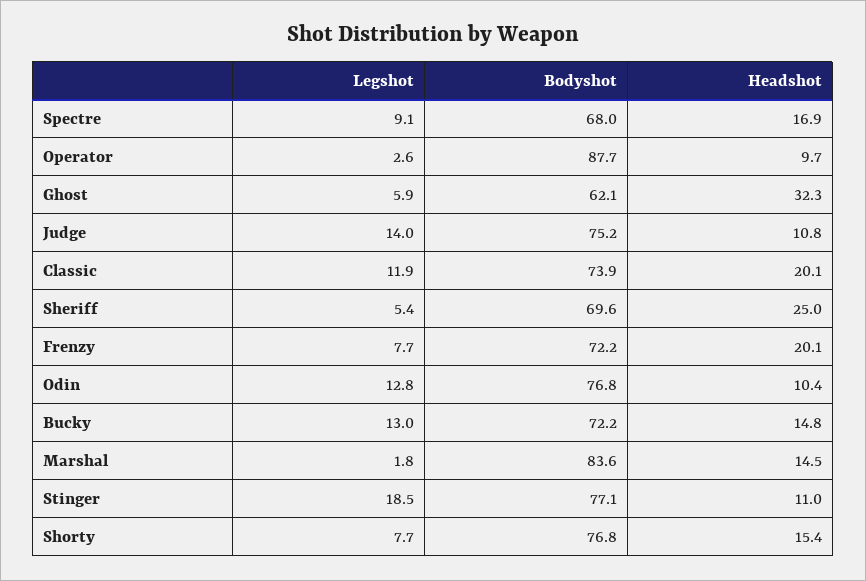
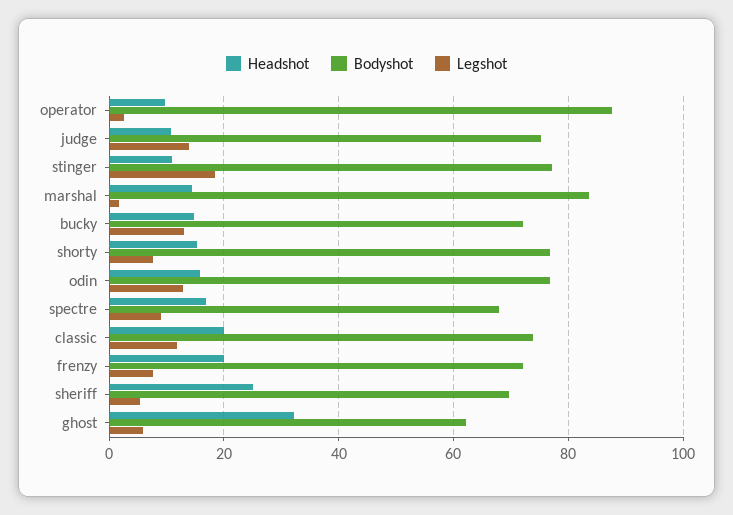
Headshot, Odin: 10.4 -> 16

